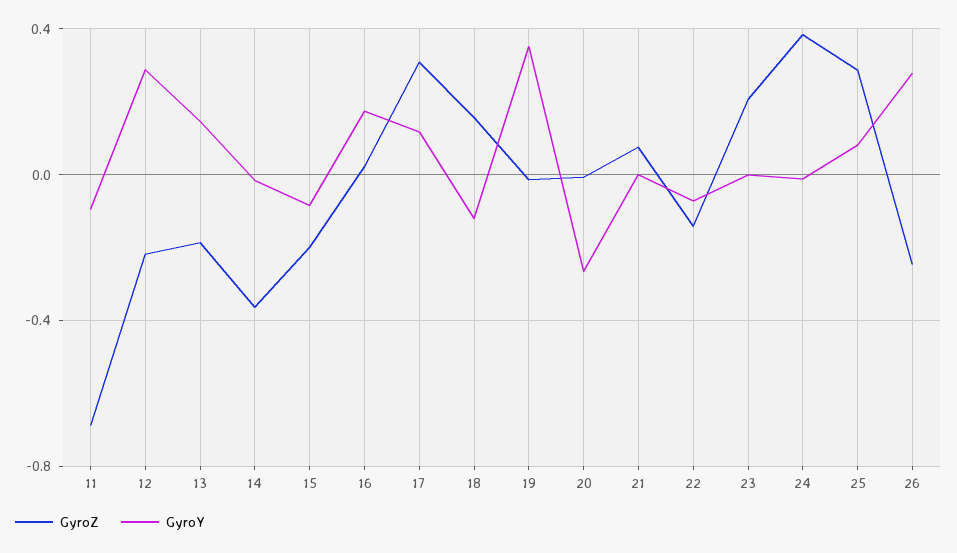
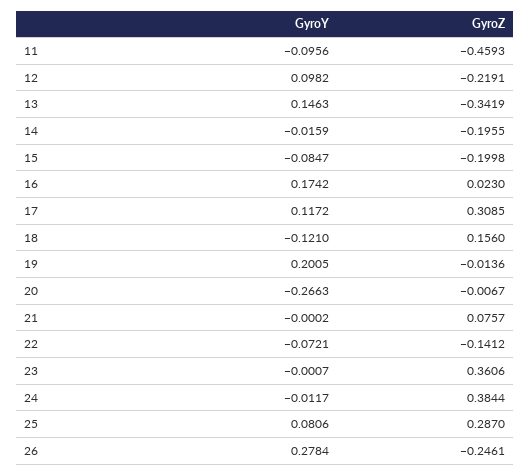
GyroZ, 11: -0.7 -> -0.4593
GyroY, 12: 0.3 -> 0.0982
GyroZ, 13: -0.2 -> -0.3419
GyroZ, 14: -0.35 -> -0.1955
GyroY, 19: 0.35 -> 0.2005
GyroZ, 23: 0.2 -> 0.3606

